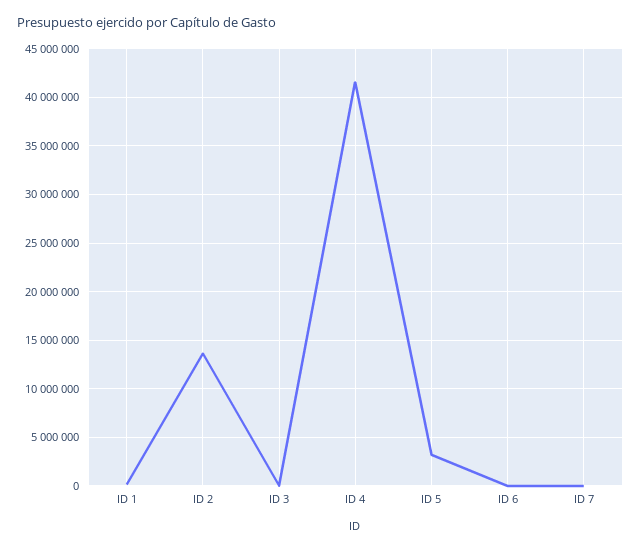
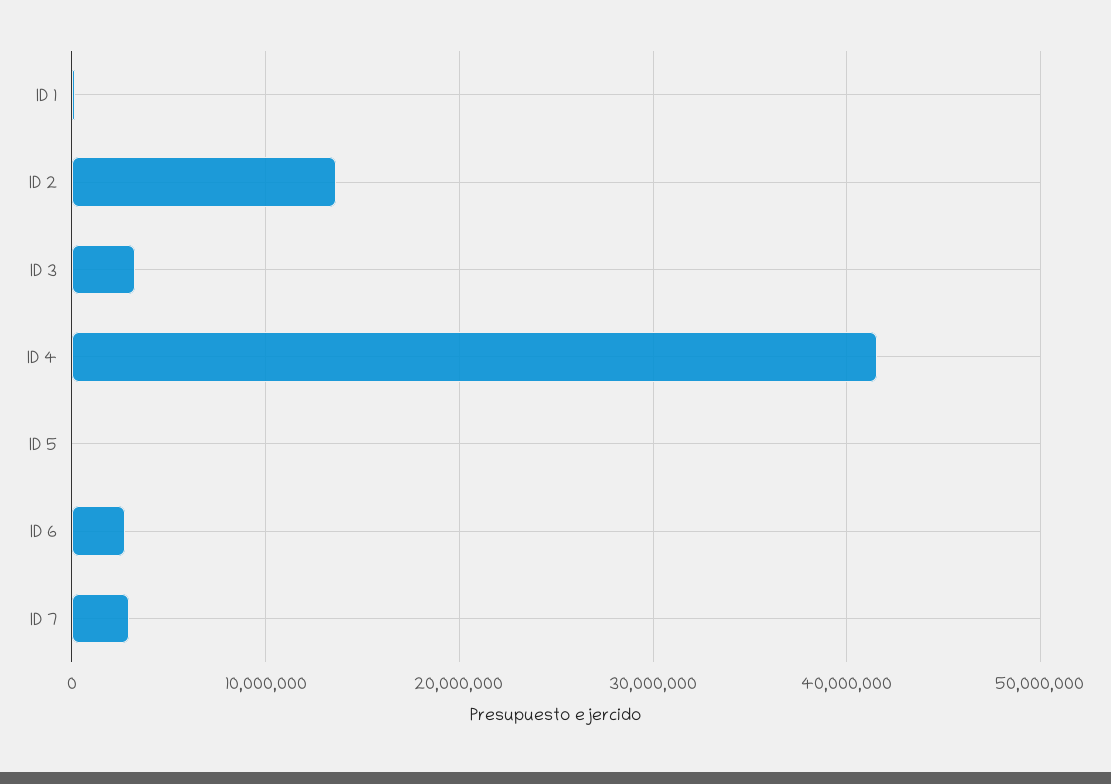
ID 3: 0 -> 3000000
ID 5: 3000000 -> 0
ID 6: 0 -> 3000000
ID 7: 0 -> 3000000

